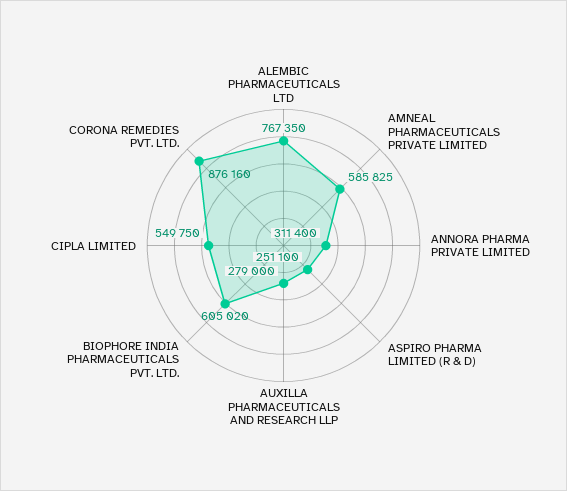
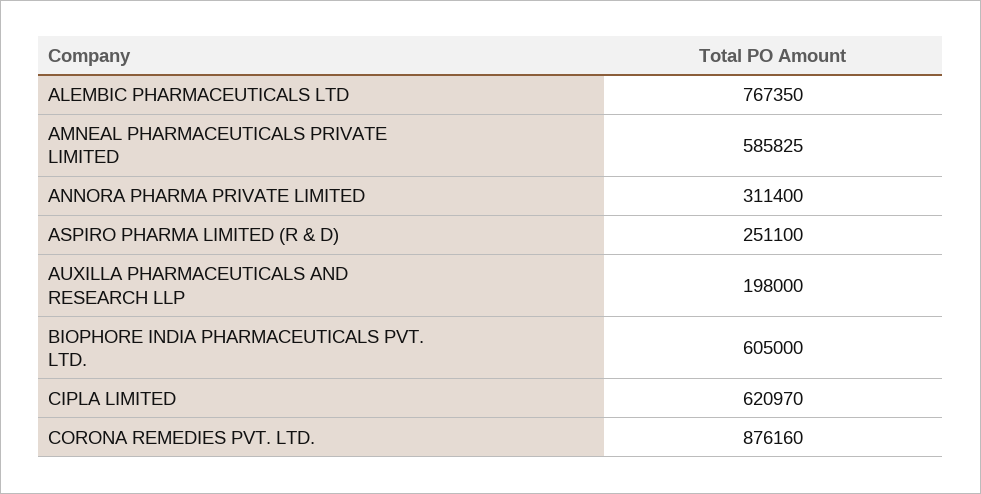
AUXILLA PHARMACEUTICALS AND RESEARCH LLP: 279000 -> 198000
BIOPHORE INDIA PHARMACEUTICALS PVT. LTD.: 605020 -> 605000
CIPLA LIMITED: 549750 -> 620970

